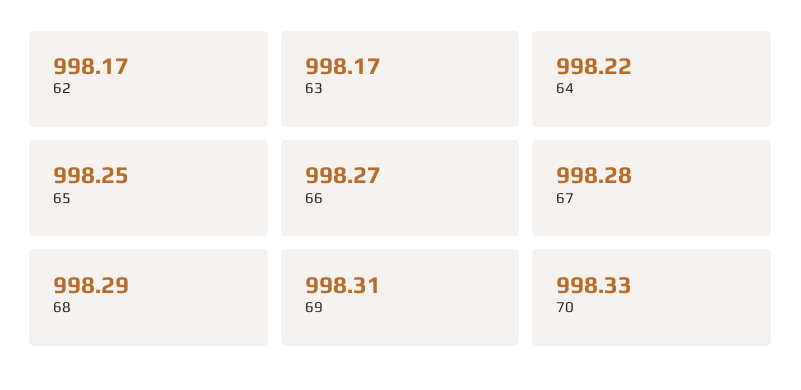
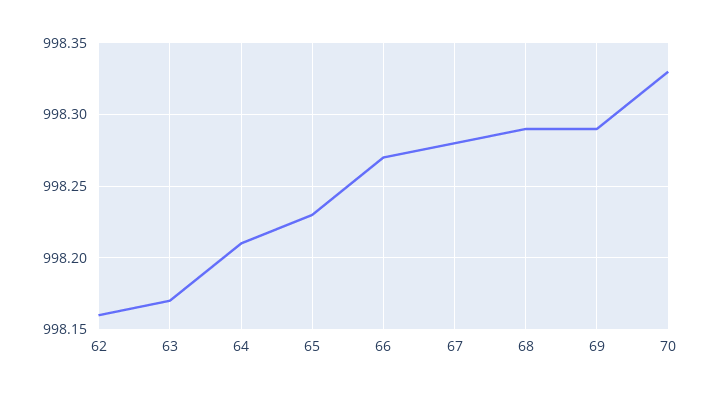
62: 998.17 -> 998.16
64: 998.22 -> 998.21
65: 998.25 -> 998.23
69: 998.31 -> 998.29

